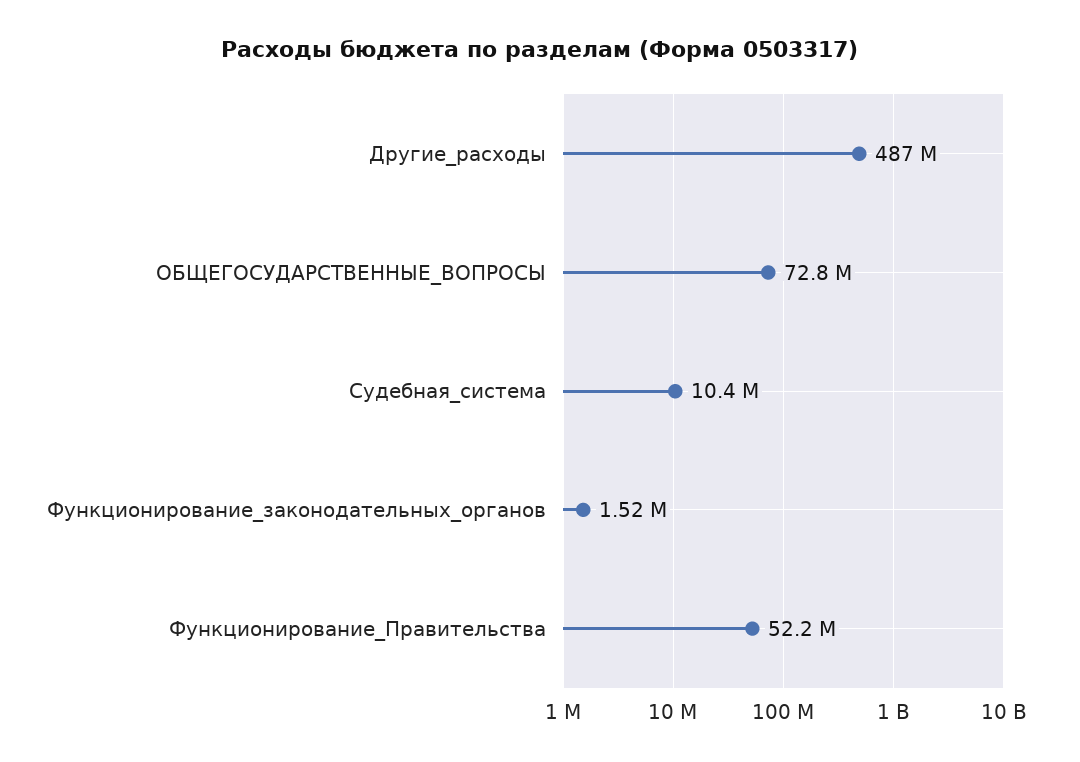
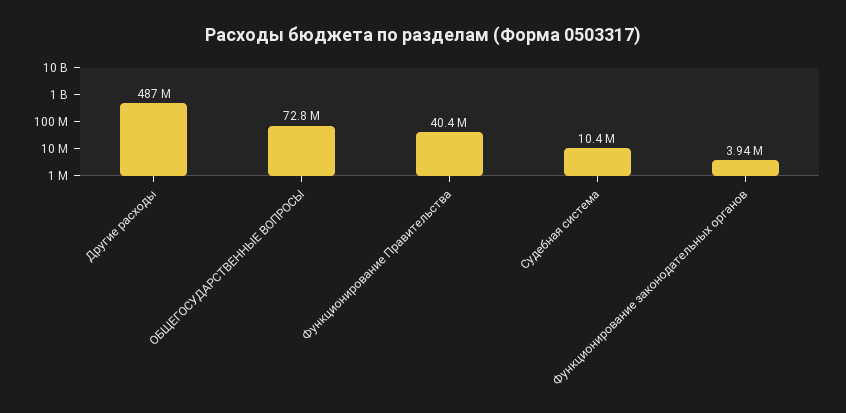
Функционирование_законодательных_органов: 1520000 -> 3940000
Функционирование_Правительства: 52200000 -> 40400000

